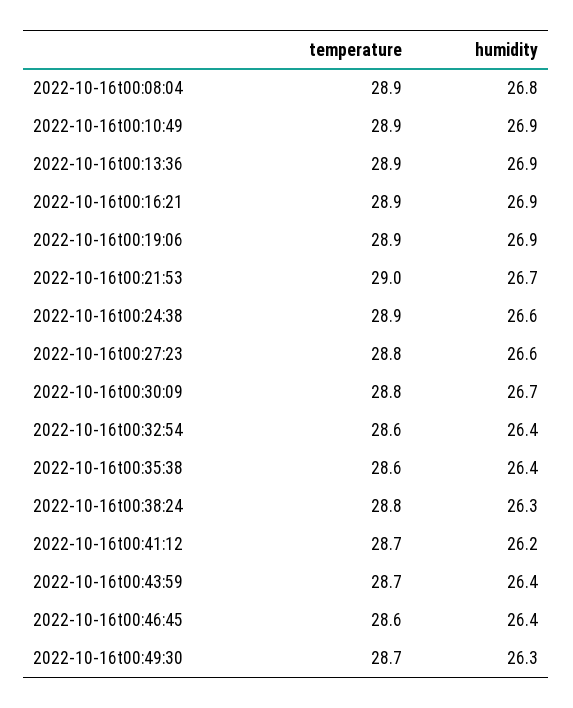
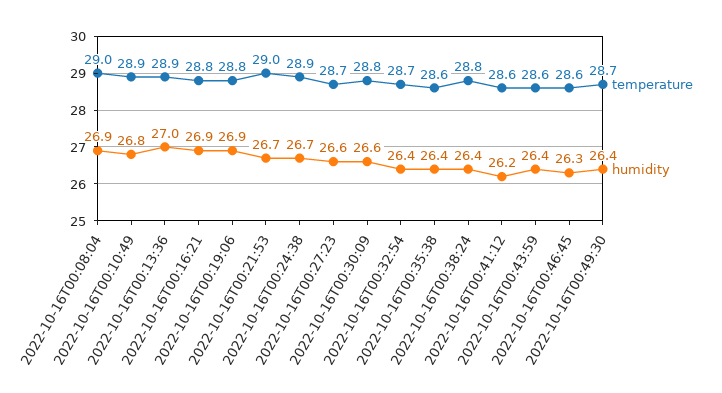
temperature, 2022-10-16t00:08:04: 28.9 -> 29
humidity, 2022-10-16t00:08:04: 26.8 -> 26.9
humidity, 2022-10-16t00:10:49: 26.9 -> 26.8
humidity, 2022-10-16t00:13:36: 26.9 -> 27
temperature, 2022-10-16t00:16:21: 28.9 -> 28.8
temperature, 2022-10-16t00:19:06: 28.9 -> 28.8
humidity, 2022-10-16t00:24:38: 26.6 -> 26.7
temperature, 2022-10-16t00:27:23: 28.8 -> 28.7
humidity, 2022-10-16t00:30:09: 26.7 -> 26.6
temperature, 2022-10-16t00:32:54: 28.6 -> 28.7
humidity, 2022-10-16t00:38:24: 26.3 -> 26.4
temperature, 2022-10-16t00:41:12: 28.7 -> 28.6
temperature, 2022-10-16t00:43:59: 28.7 -> 28.6
humidity, 2022-10-16t00:46:45: 26.4 -> 26.3
humidity, 2022-10-16t00:49:30: 26.3 -> 26.4

